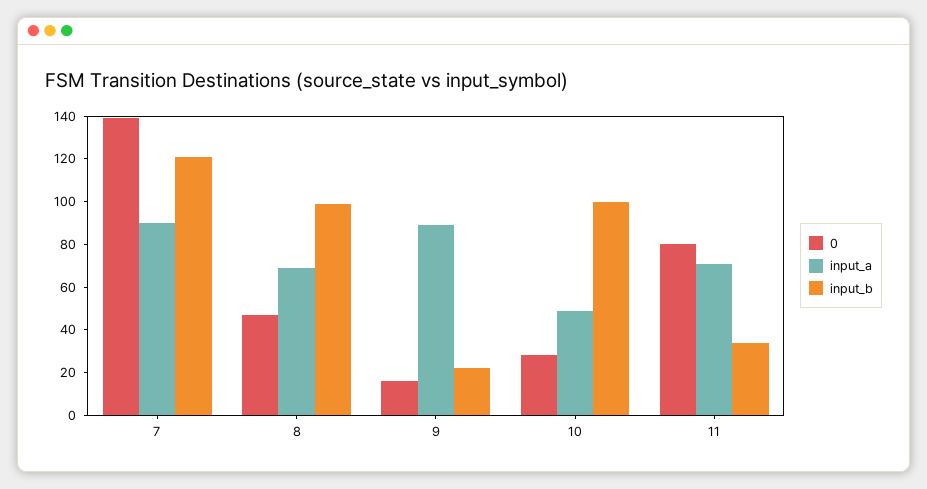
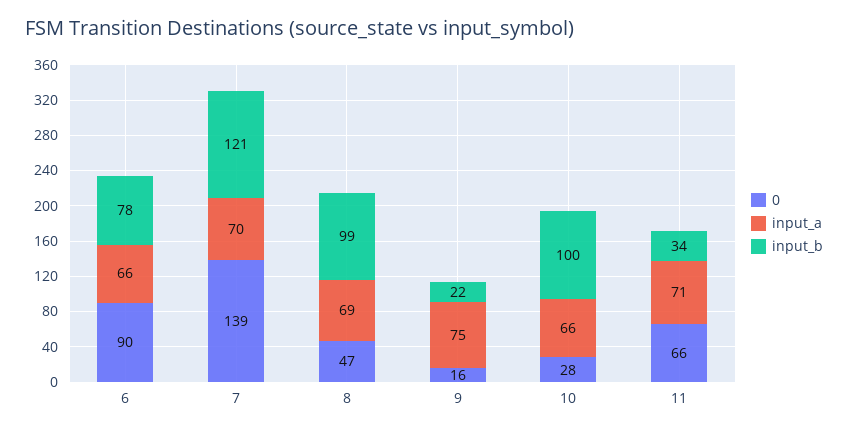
input_a, 7: 90 -> 70
input_a, 9: 90 -> 75
input_a, 10: 50 -> 66
0, 11: 80 -> 66
0, 6: none -> 90
input_a, 6: none -> 66
input_b, 6: none -> 78

